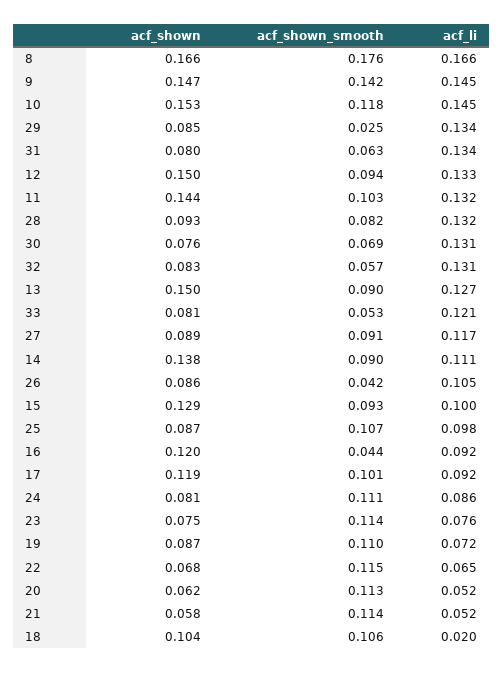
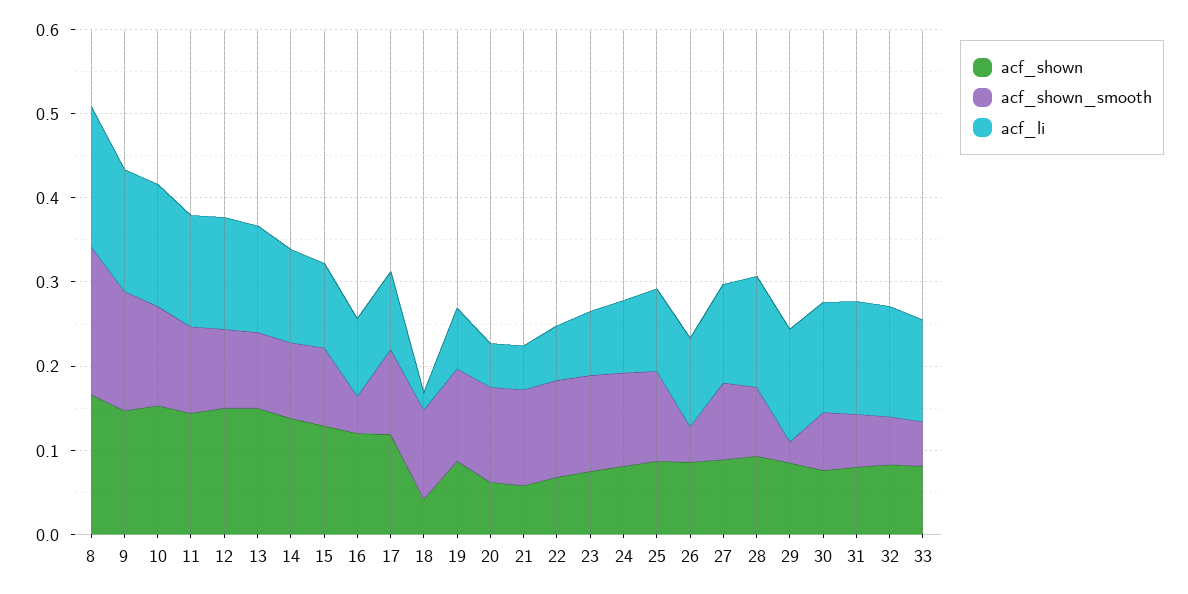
acf_shown, 18: 0.104 -> 0.04

